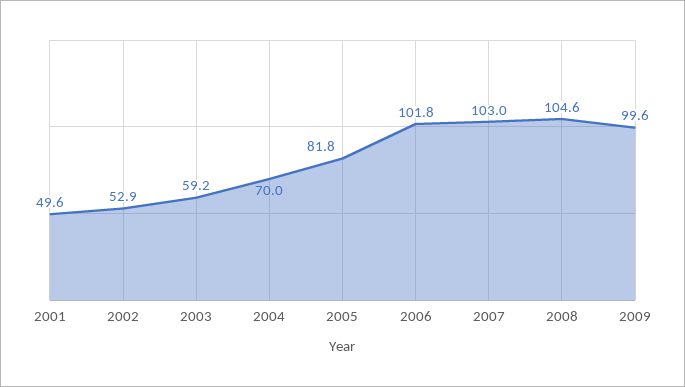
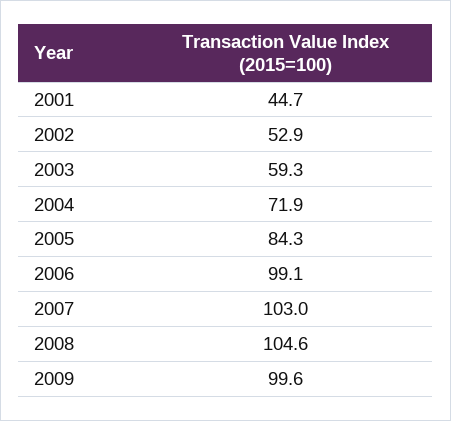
2001: 49.6 -> 44.7
2003: 59.2 -> 59.3
2004: 70 -> 71.9
2005: 81.8 -> 84.3
2006: 101.8 -> 99.1

